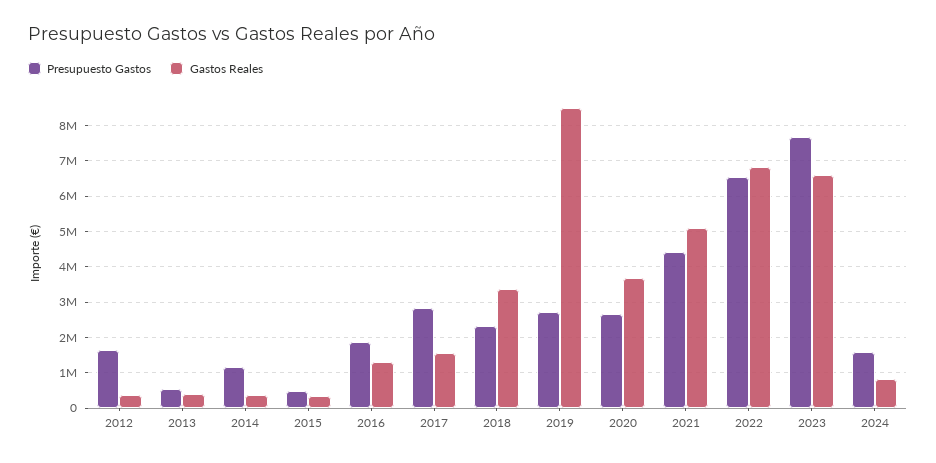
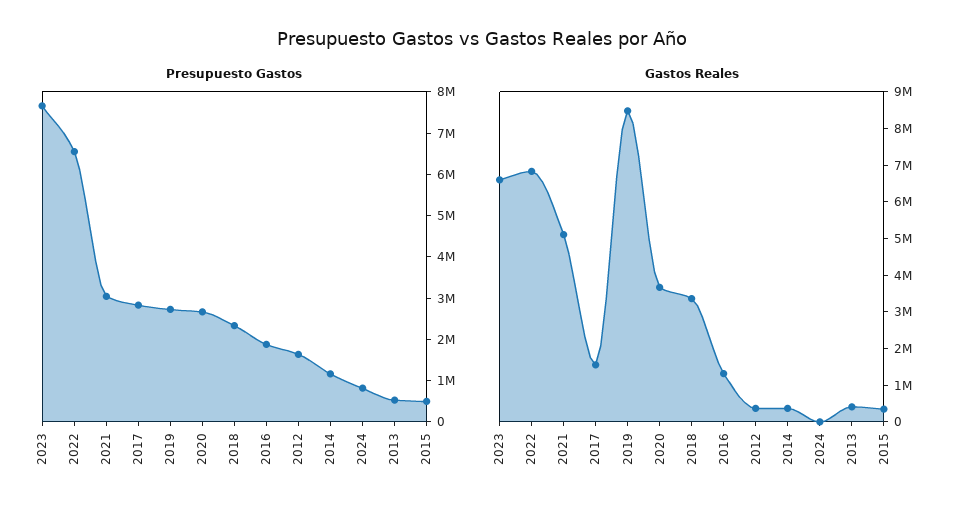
Presupuesto Gastos, 2021: 4400000 -> 3000000
Presupuesto Gastos, 2024: 1600000 -> 800000
Gastos Reales, 2024: 800000 -> 0

